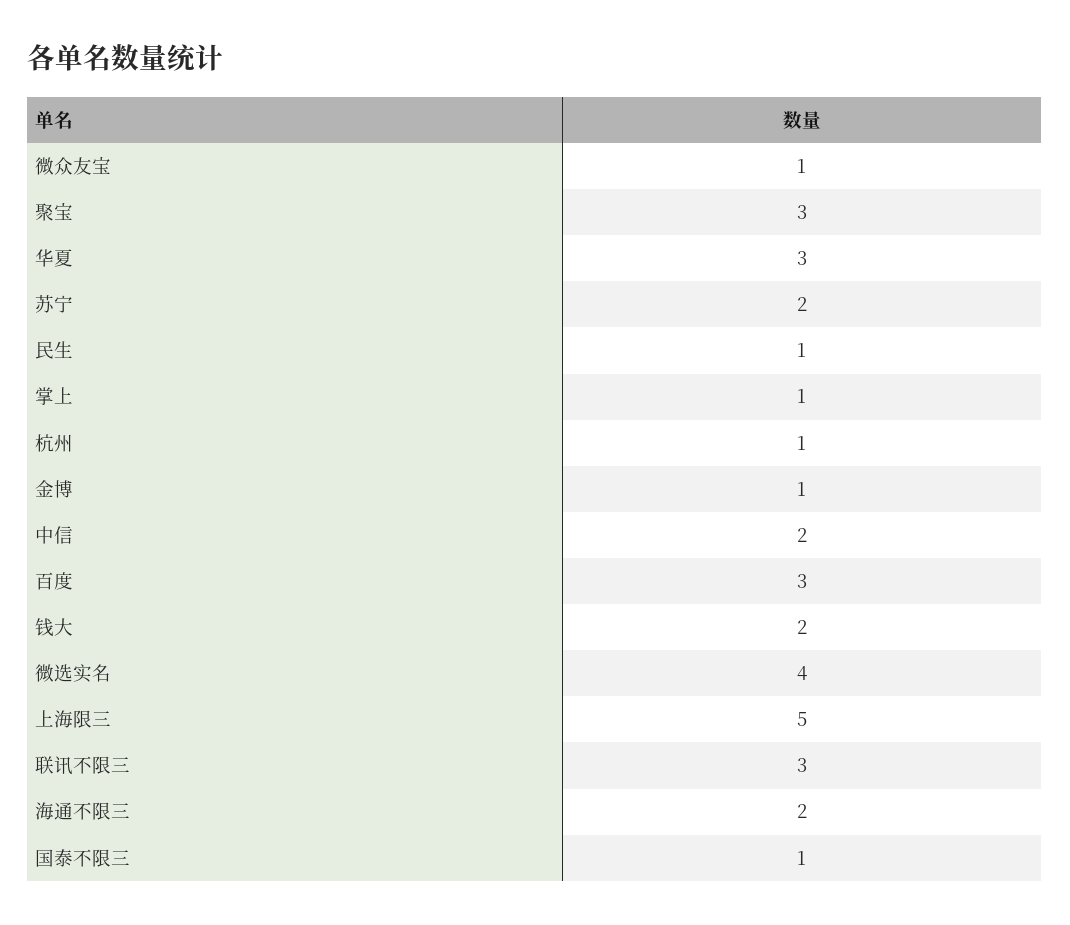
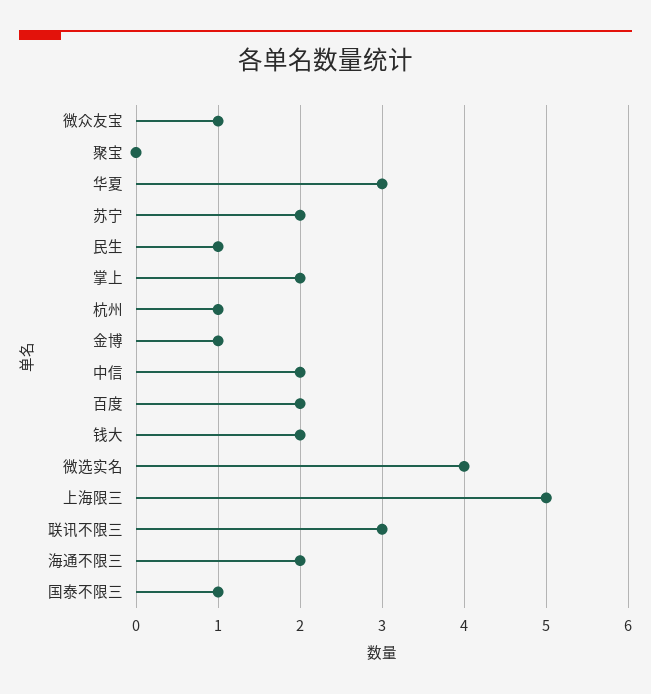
聚宝: 3 -> 0
掌上: 1 -> 2
百度: 3 -> 2

